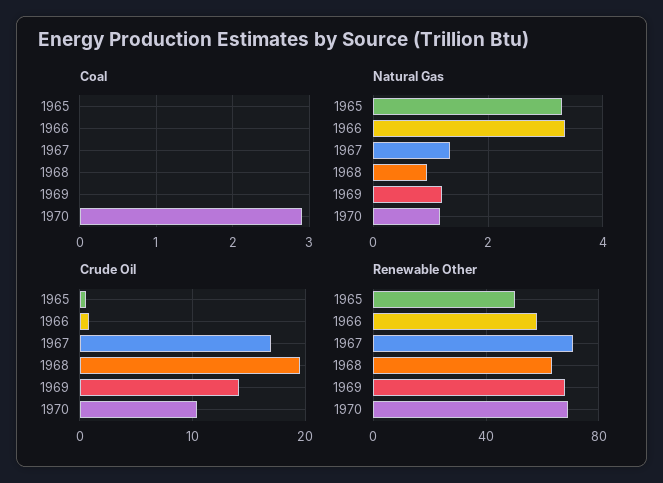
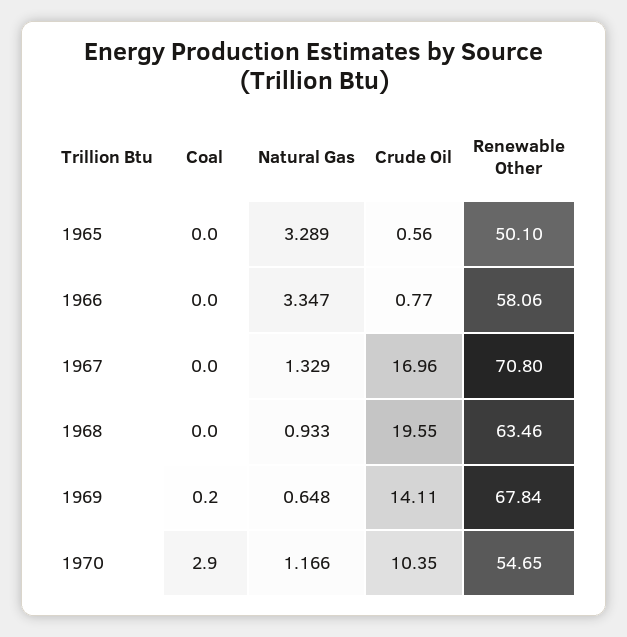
Coal, 1969: 0 -> 0.2
Natural Gas, 1969: 1.2 -> 0.648
Renewable Other, 1970: 70 -> 54.65

